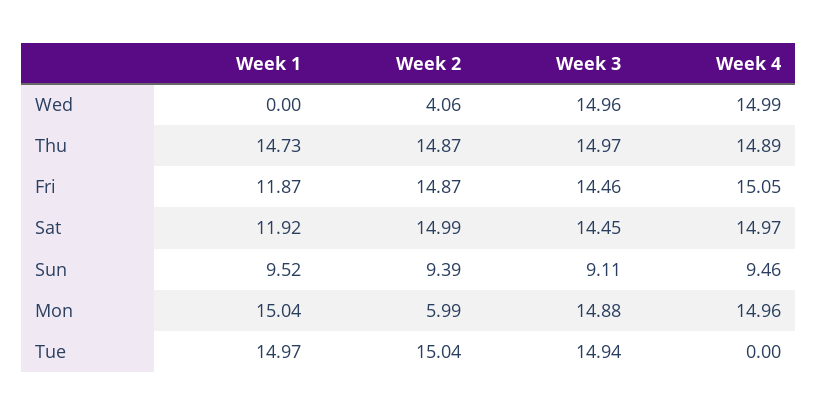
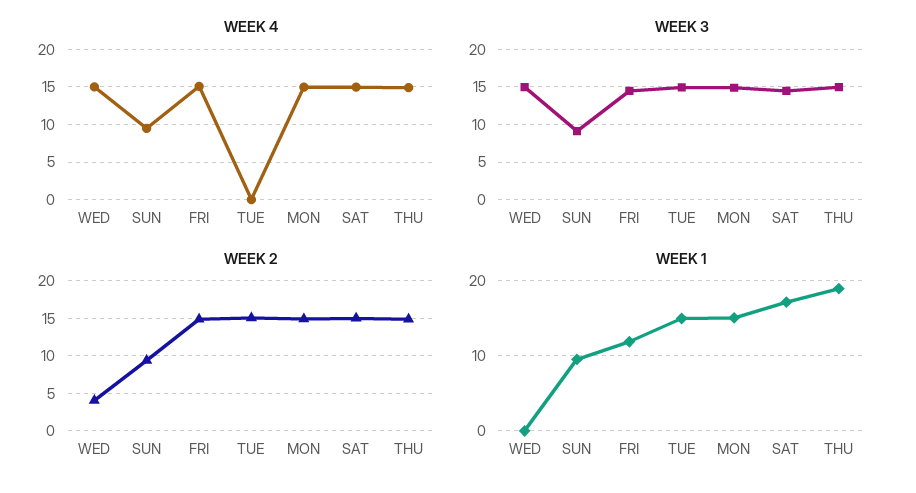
Week 1, Thu: 14.73 -> 19
Week 1, Sat: 11.92 -> 17
Week 2, Mon: 5.99 -> 15

